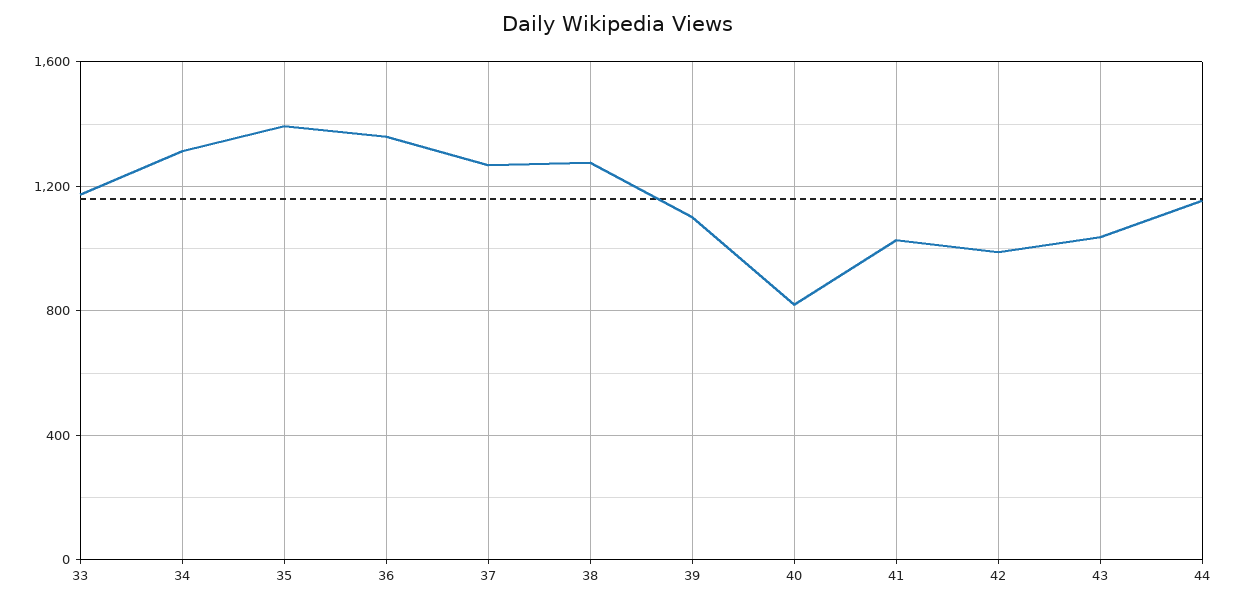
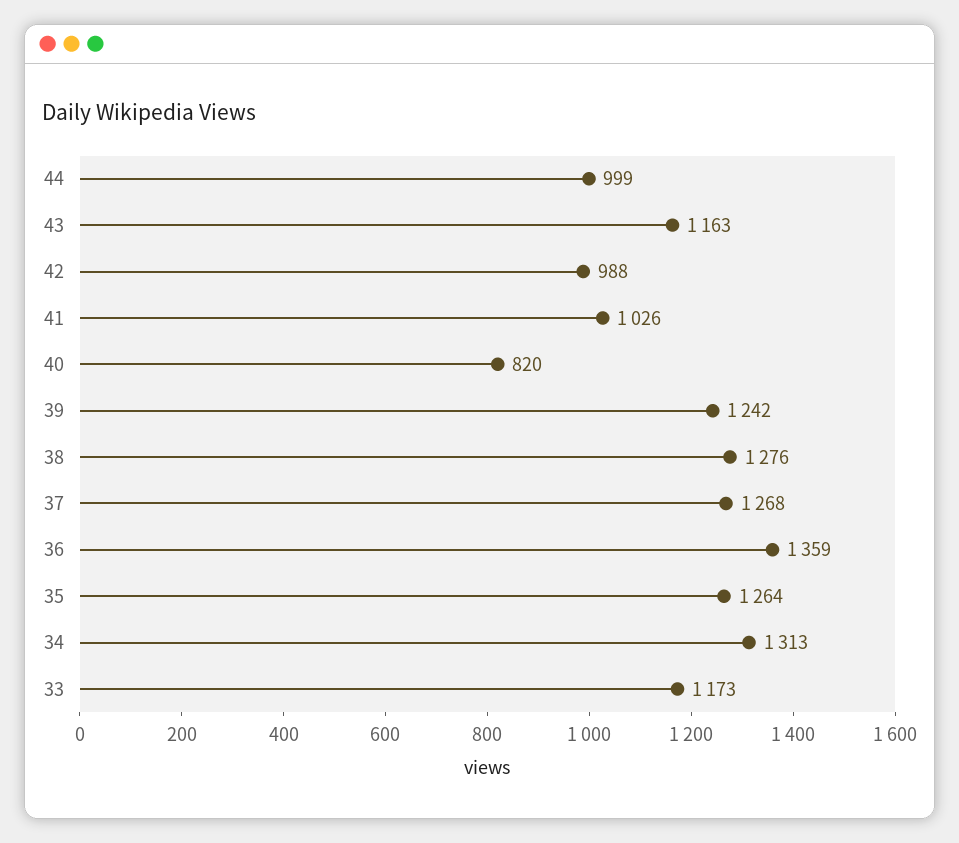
35: 1400 -> 1264
39: 1100 -> 1242
43: 1050 -> 1163
44: 1150 -> 999

